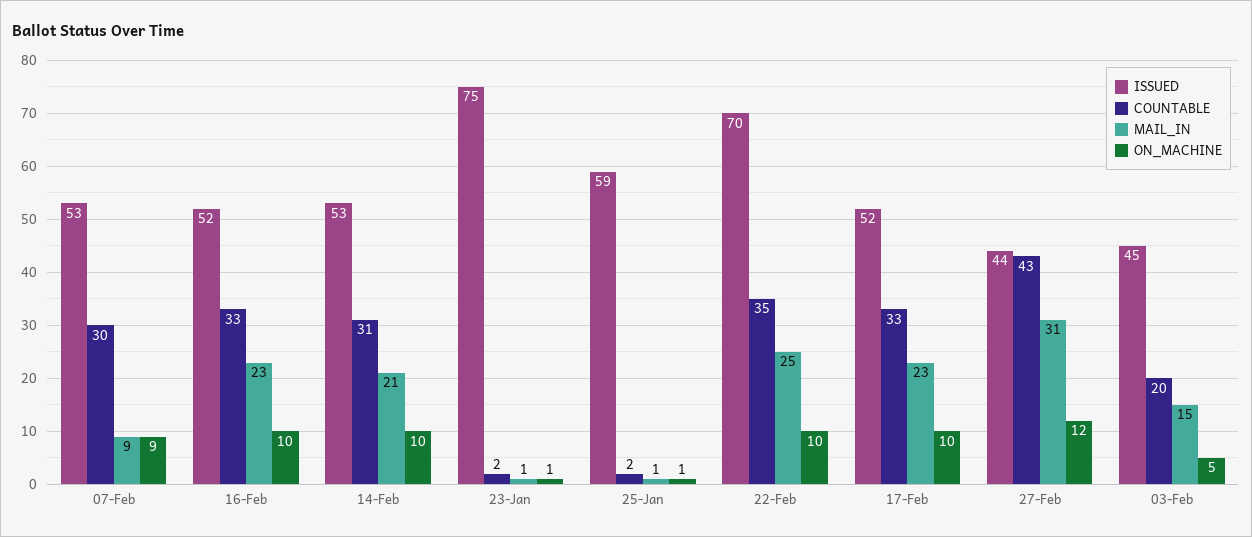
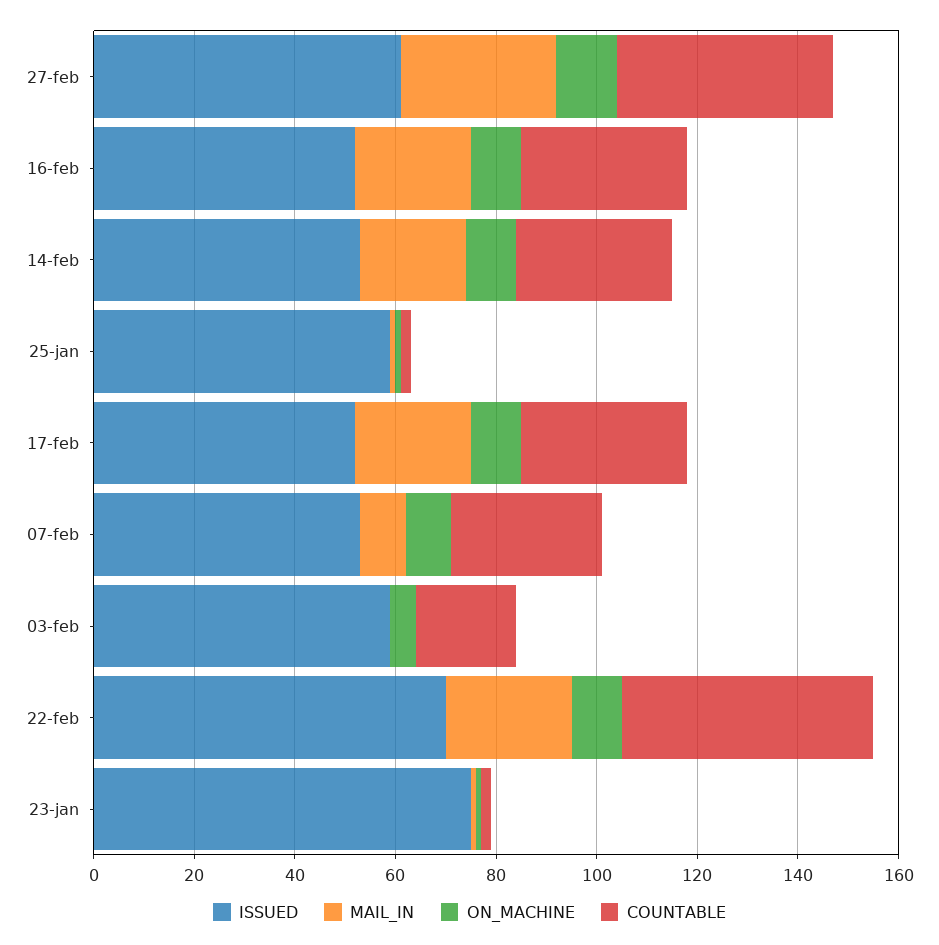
COUNTABLE, 22-Feb: 35 -> 50
ISSUED, 27-Feb: 44 -> 60
ISSUED, 03-Feb: 45 -> 60
MAIL_IN, 03-Feb: 15 -> 0

